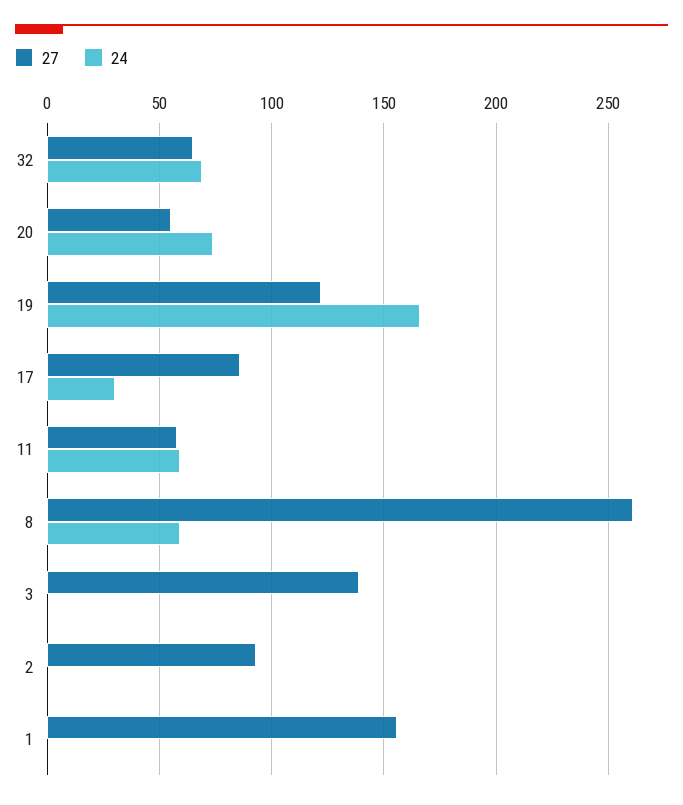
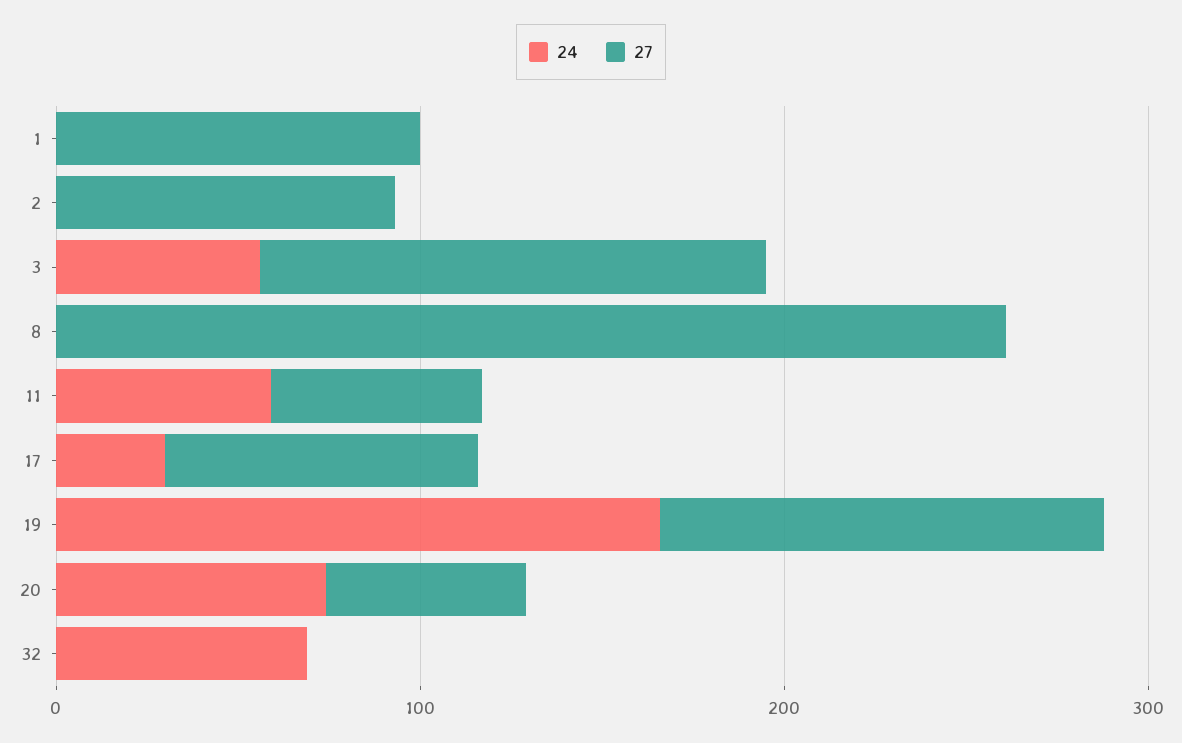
27, 32: 65 -> 0
24, 8: 60 -> 0
24, 3: 0 -> 60
27, 1: 155 -> 100

